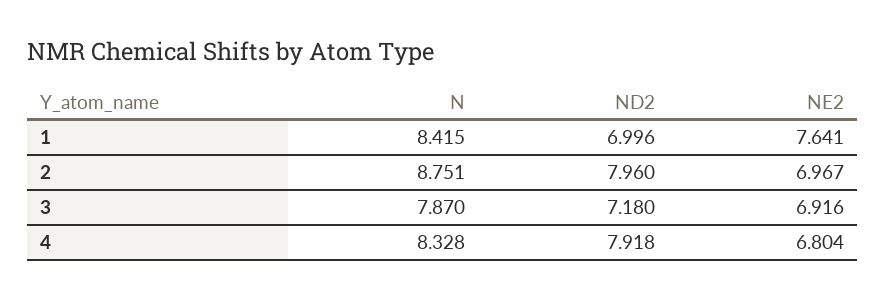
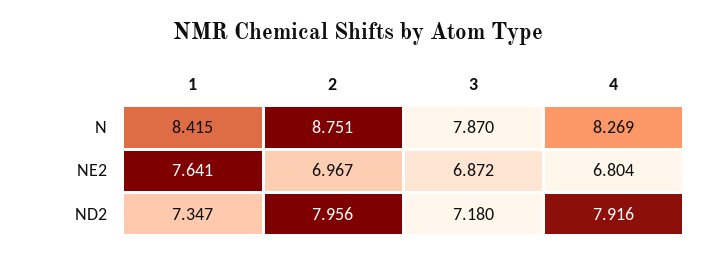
ND2, 1: 6.996 -> 7.347
ND2, 2: 7.96 -> 7.956
NE2, 3: 6.916 -> 6.872
N, 4: 8.328 -> 8.269
ND2, 4: 7.918 -> 7.916

